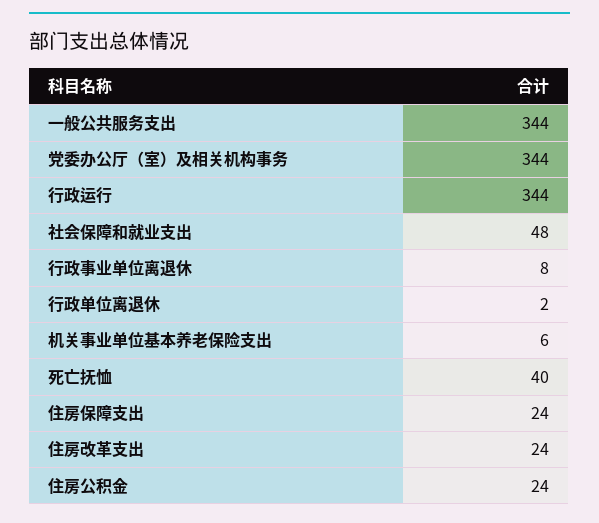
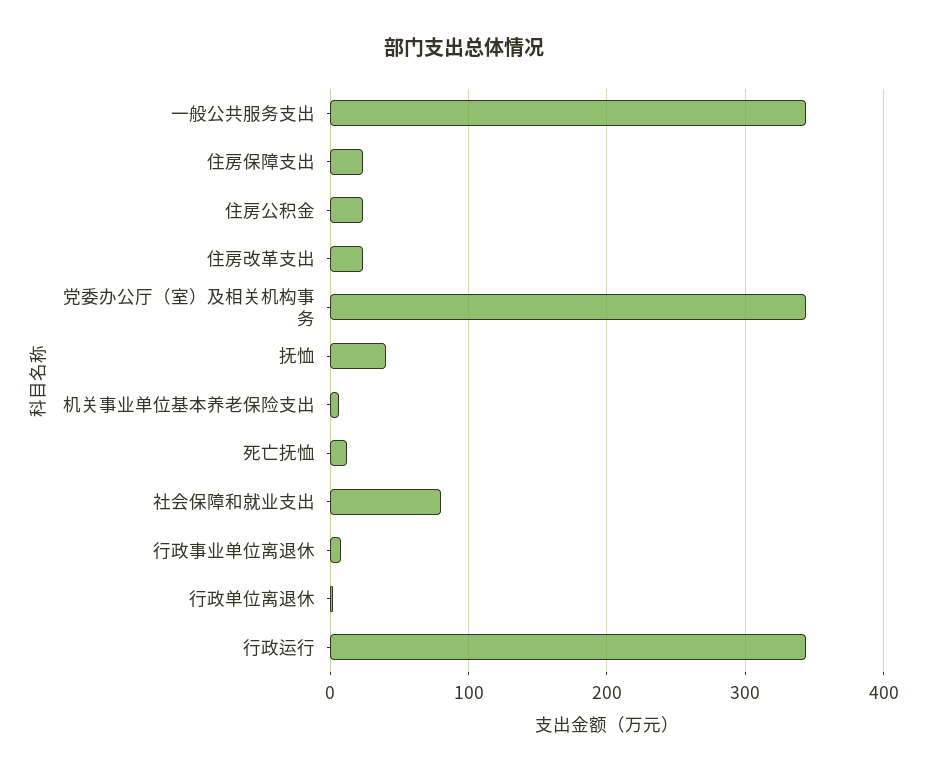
社会保障和就业支出: 48 -> 80
死亡抚恤: 40 -> 10
抚恤: none -> 40

